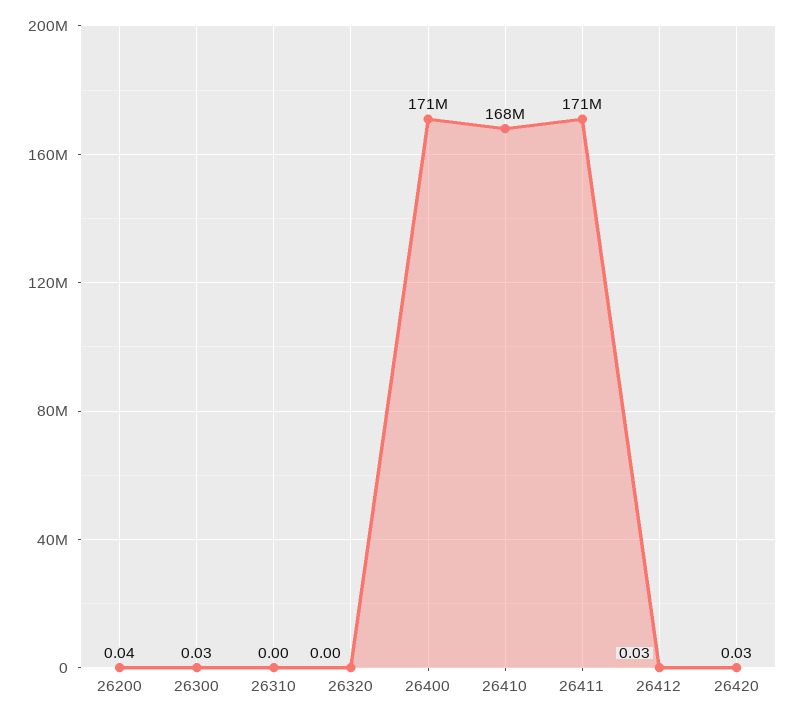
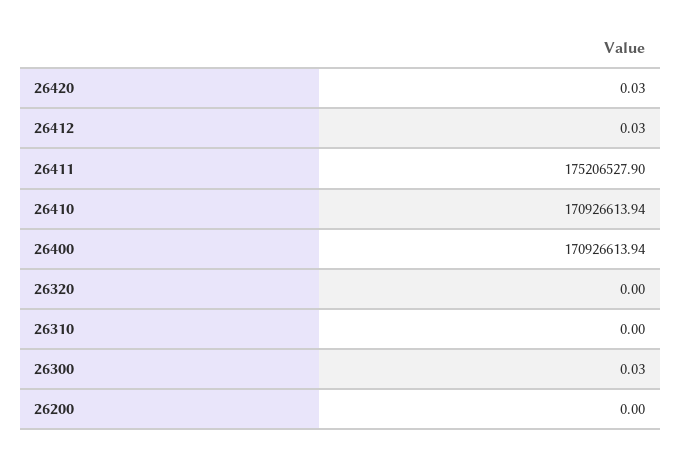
26200: 0.04 -> 0
26410: 168000000 -> 170926613.94
26411: 171000000 -> 175206527.9

